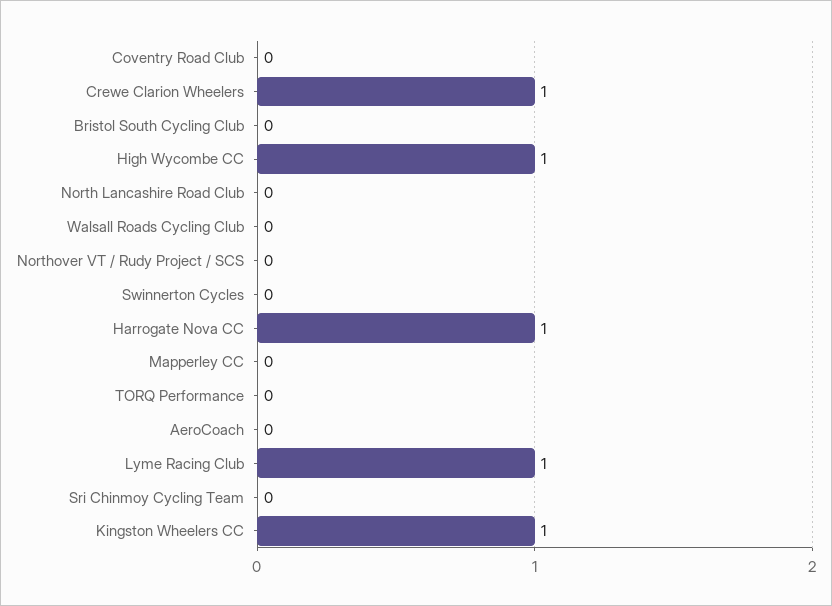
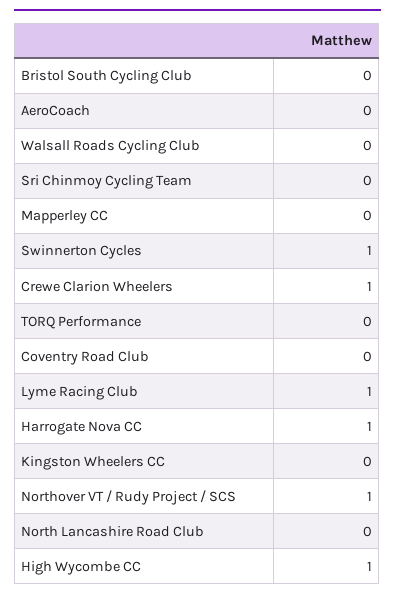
Northover VT / Rudy Project / SCS: 0 -> 1
Swinnerton Cycles: 0 -> 1
Kingston Wheelers CC: 1 -> 0

